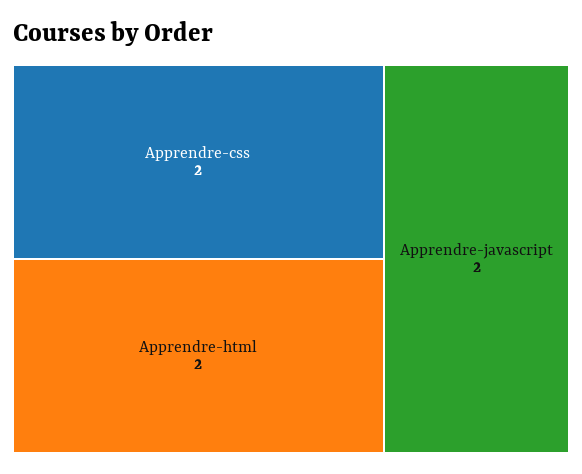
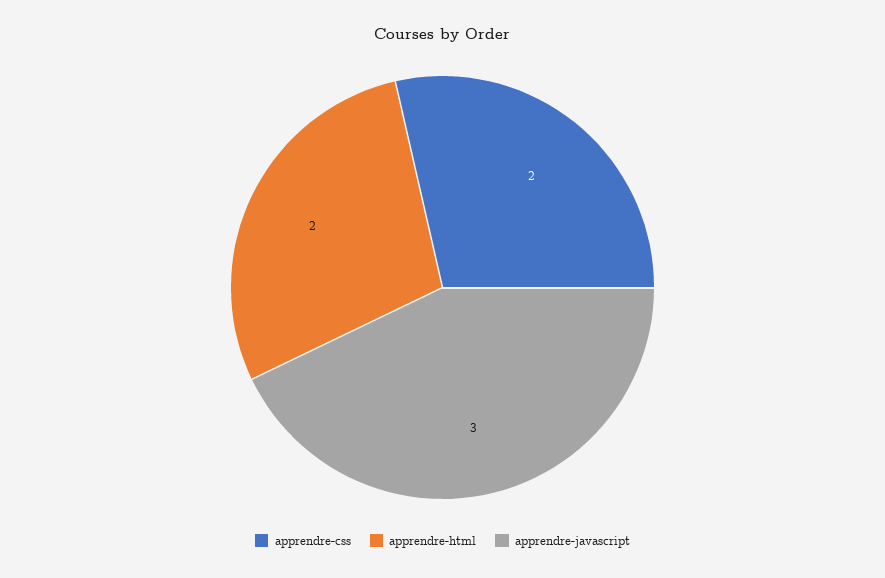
Apprendre-javascript: 2 -> 3

